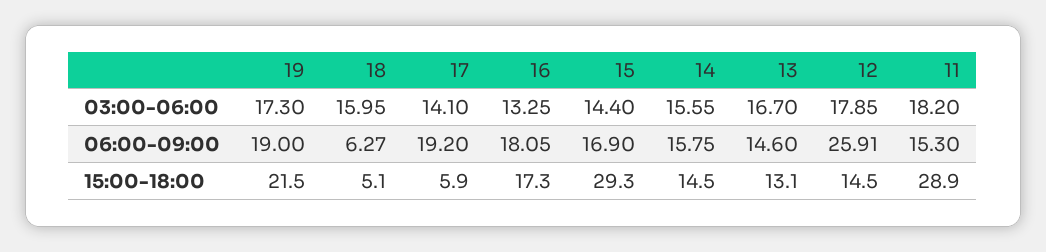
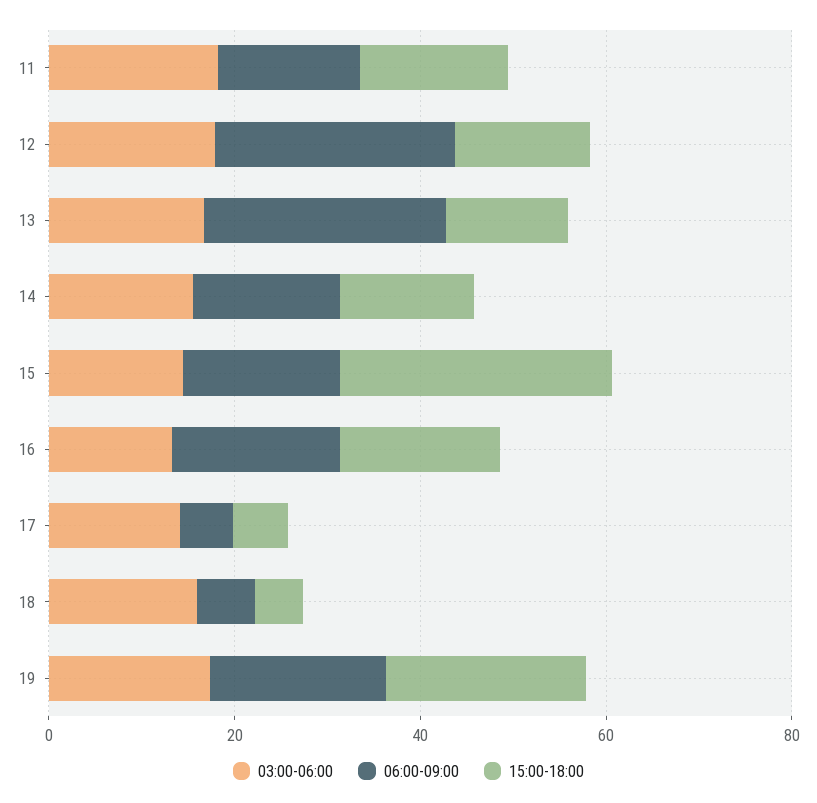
06:00-09:00, 17: 19.2 -> 5
06:00-09:00, 13: 14.6 -> 25
15:00-18:00, 11: 28.9 -> 15

